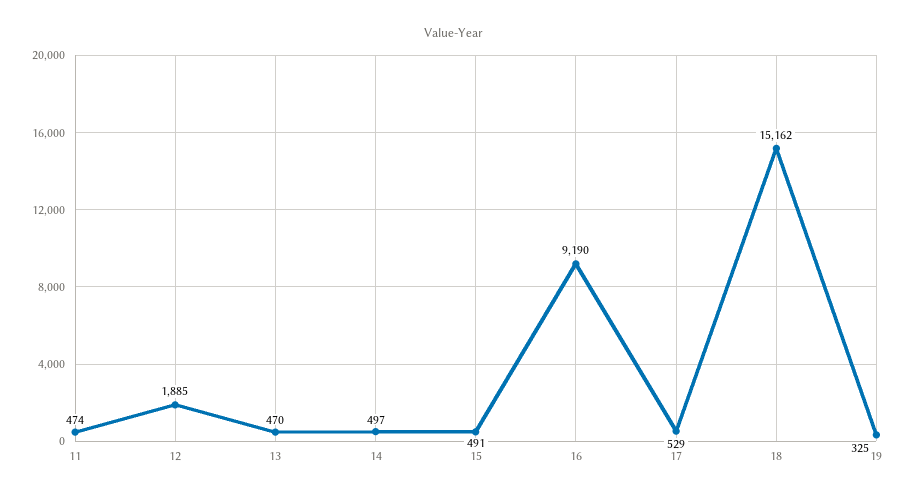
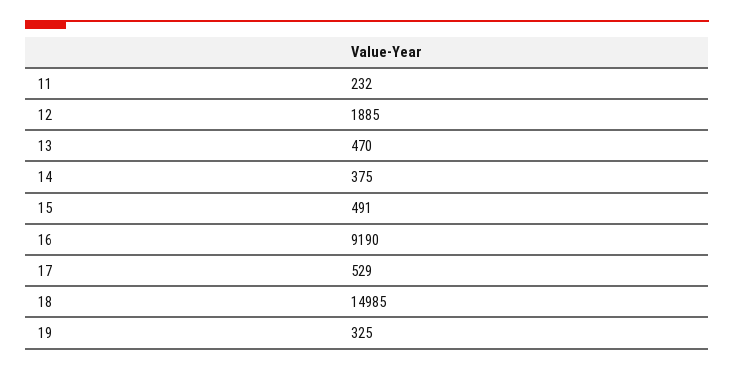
11: 474 -> 232
14: 497 -> 375
18: 15162 -> 14985

